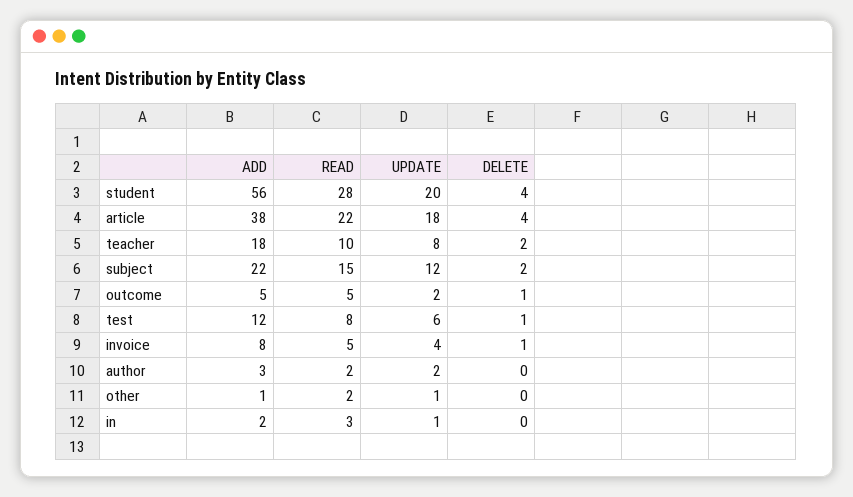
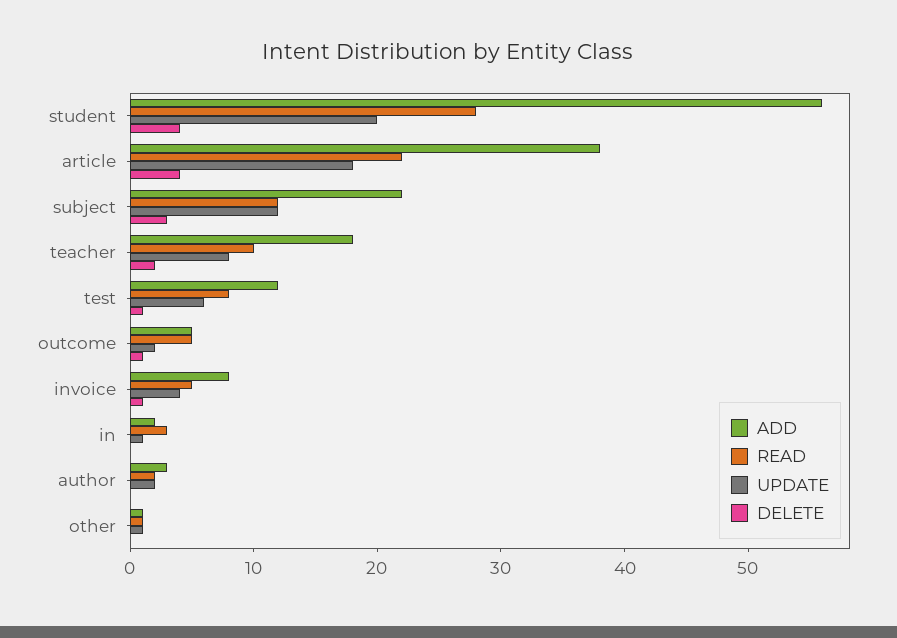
READ, subject: 15 -> 12
DELETE, subject: 2 -> 3
READ, other: 2 -> 1

